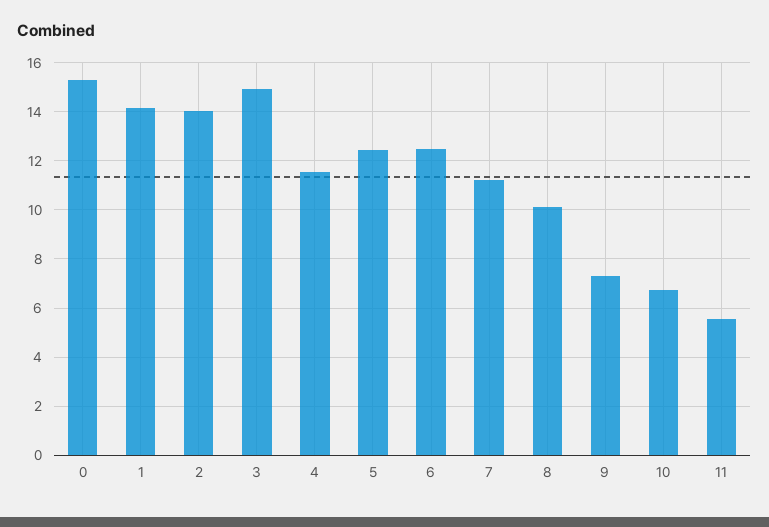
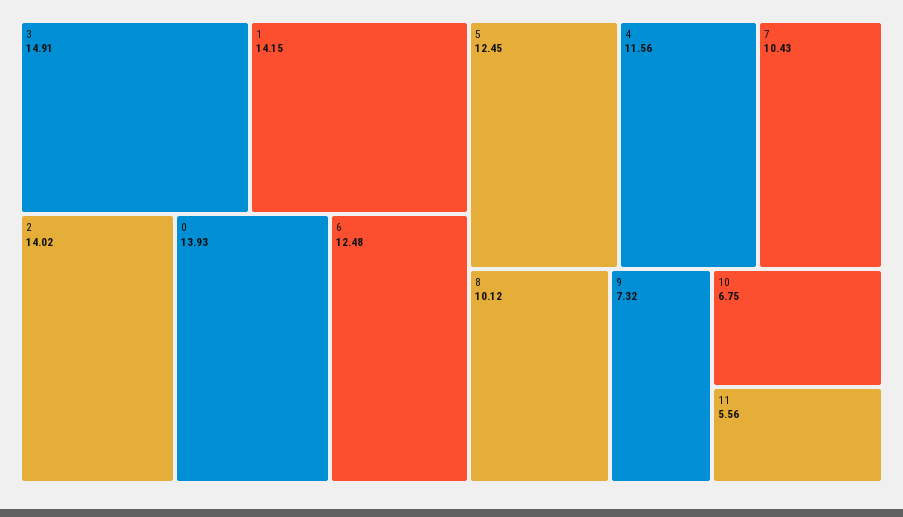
0: 15.25 -> 13.93
7: 11.25 -> 10.43

